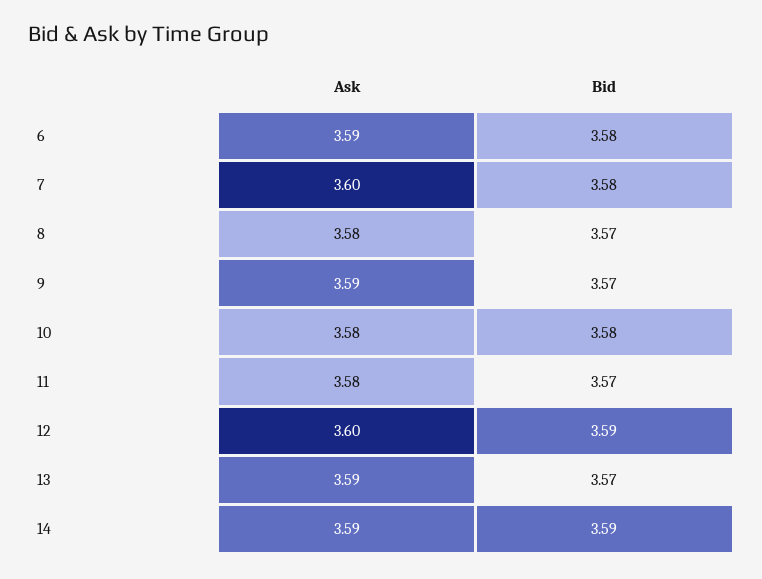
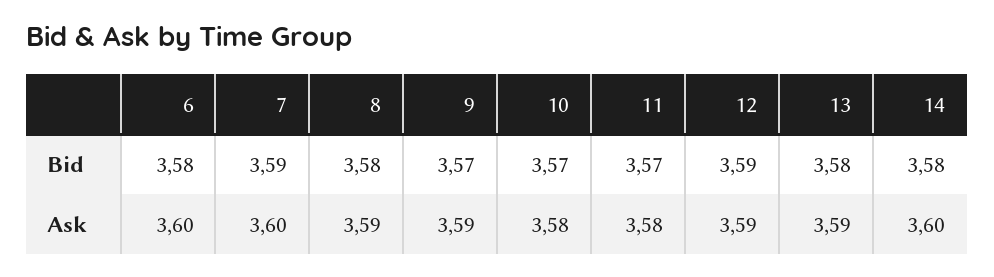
Ask, 6: 3.59 -> 3.6
Bid, 7: 3.58 -> 3.59
Ask, 8: 3.58 -> 3.59
Bid, 8: 3.57 -> 3.58
Bid, 10: 3.58 -> 3.57
Ask, 12: 3.6 -> 3.59
Bid, 13: 3.57 -> 3.58
Ask, 14: 3.59 -> 3.6
Bid, 14: 3.59 -> 3.58

